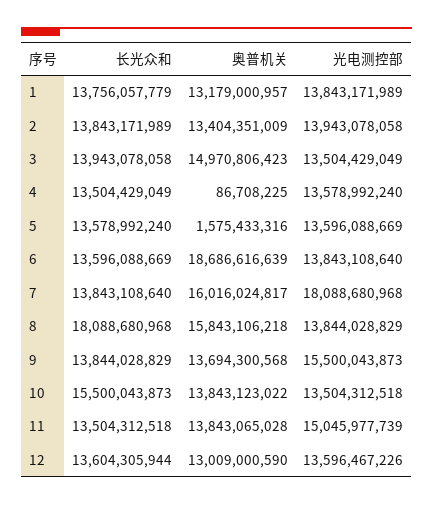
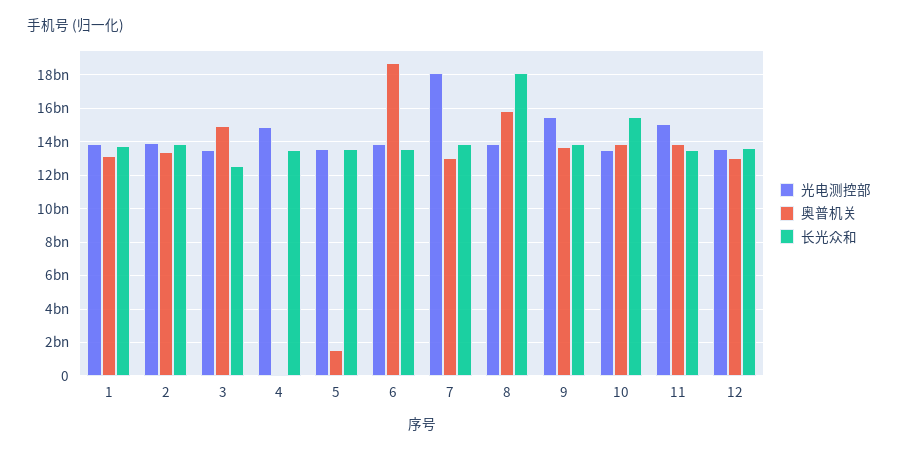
长光众和, 3: 13943078058 -> 12500000000
光电测控部, 4: 13578992240 -> 15000000000
奥普机关, 7: 16016024817 -> 13000000000

